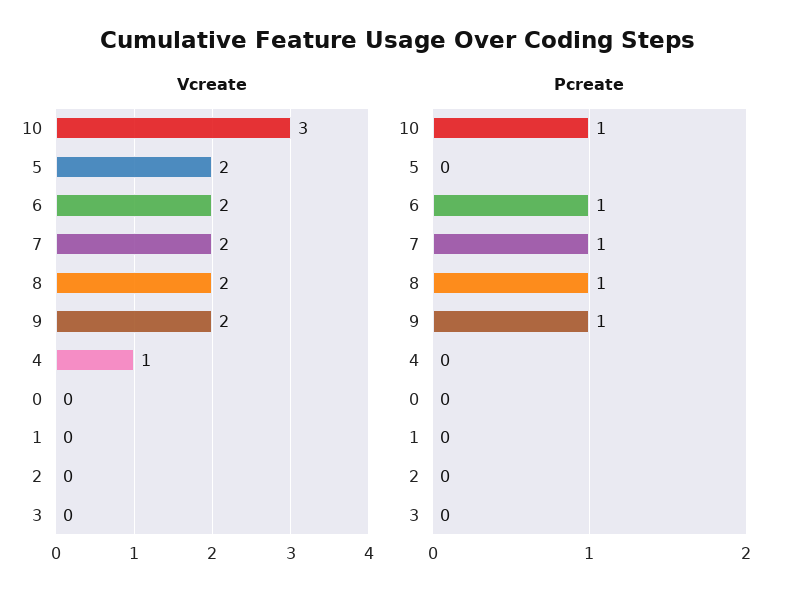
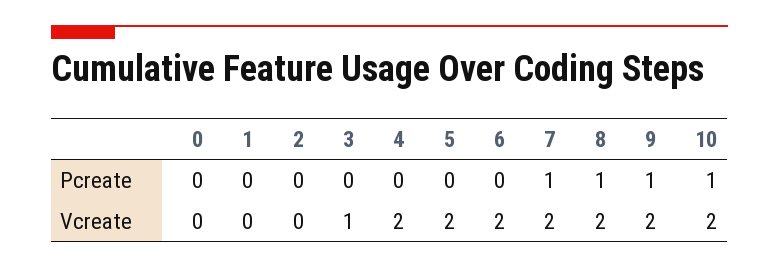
Vcreate, 10: 3 -> 2
Vcreate, 4: 1 -> 2
Vcreate, 3: 0 -> 1
Pcreate, 6: 1 -> 0

